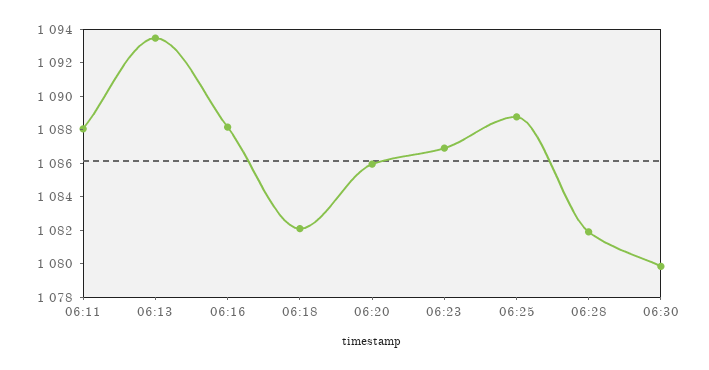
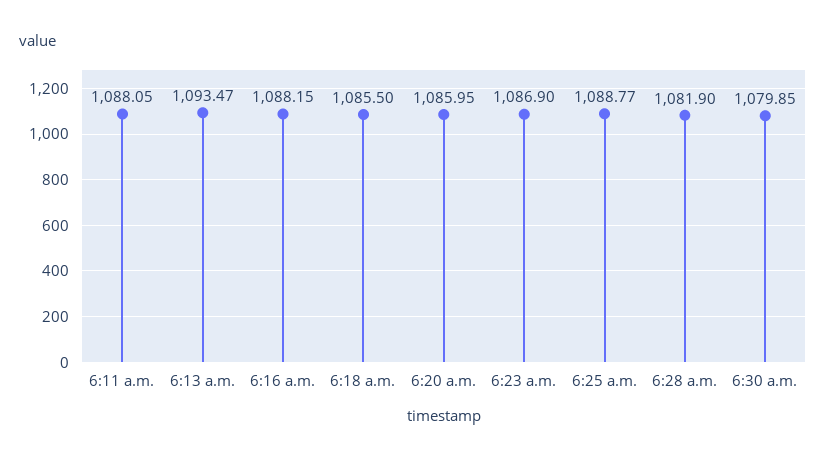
06:18: 1082 -> 1085.5

